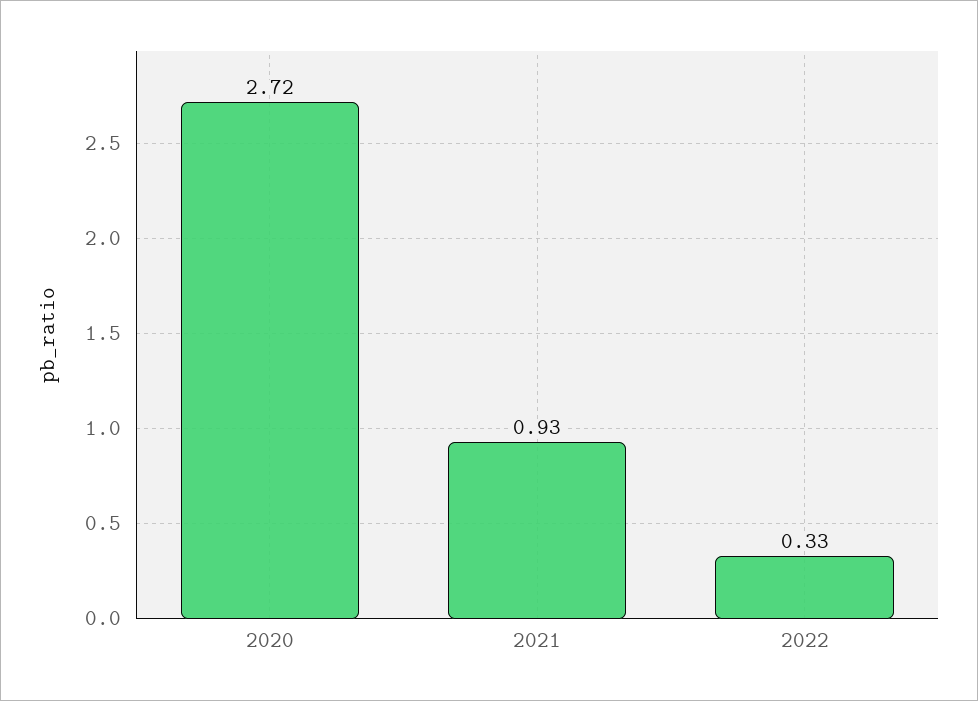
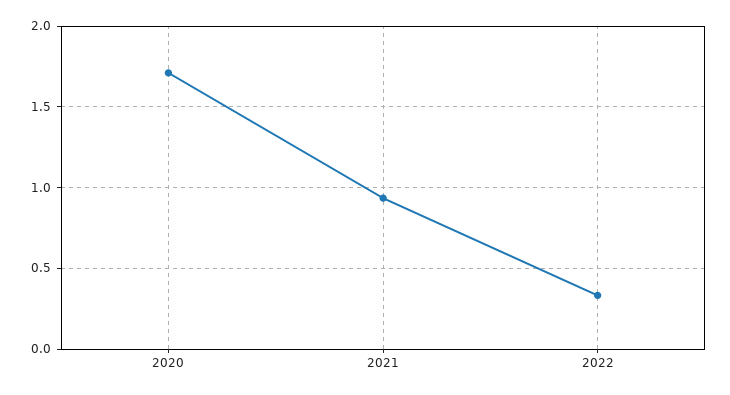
2020: 2.72 -> 1.7

